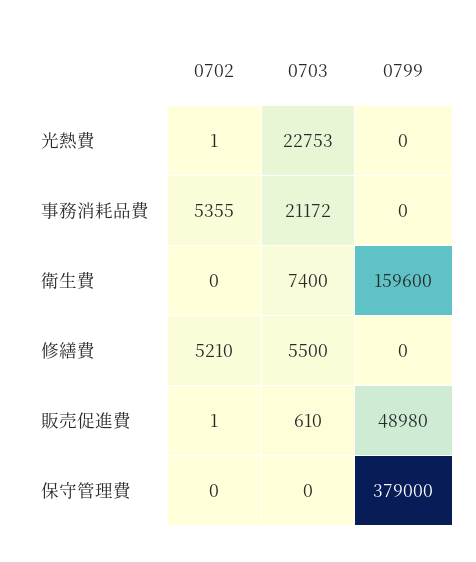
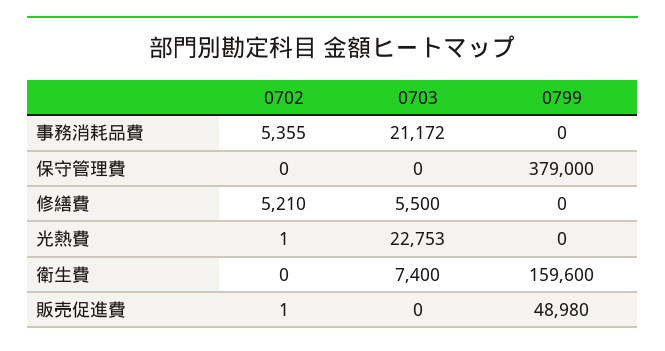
0703, 販売促進費: 610 -> 0

